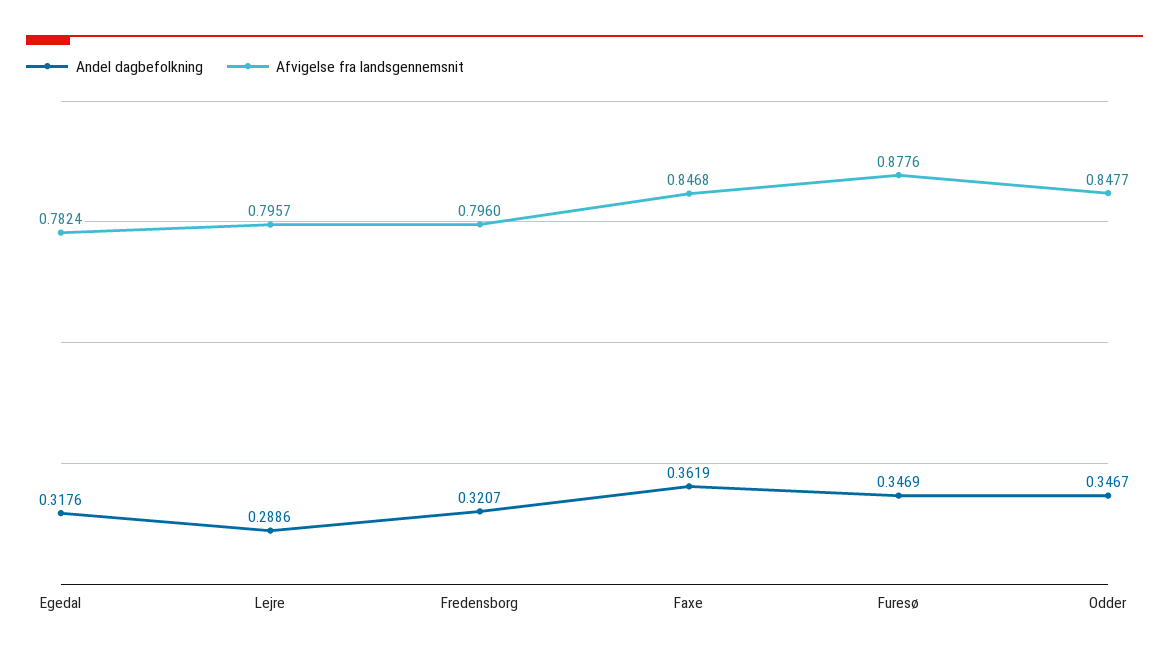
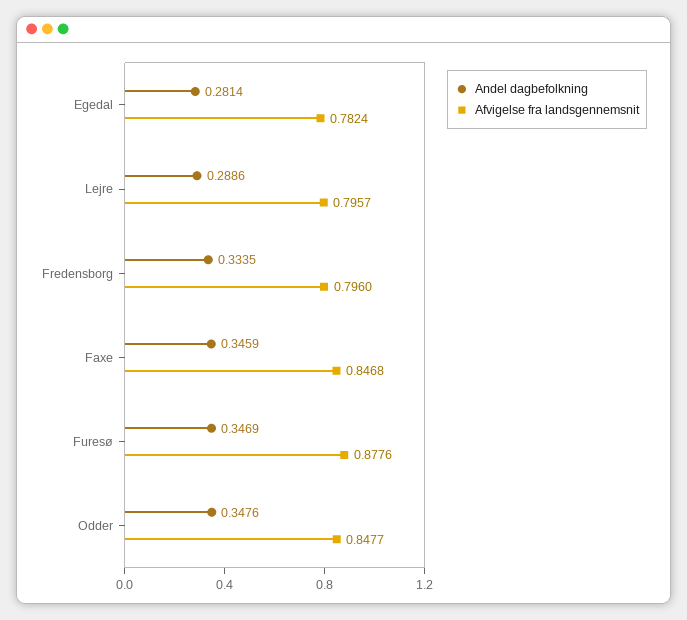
Andel dagbefolkning, Egedal: 0.3176 -> 0.2814
Andel dagbefolkning, Fredensborg: 0.3207 -> 0.3335
Andel dagbefolkning, Faxe: 0.3619 -> 0.3459
Andel dagbefolkning, Odder: 0.3467 -> 0.3476

